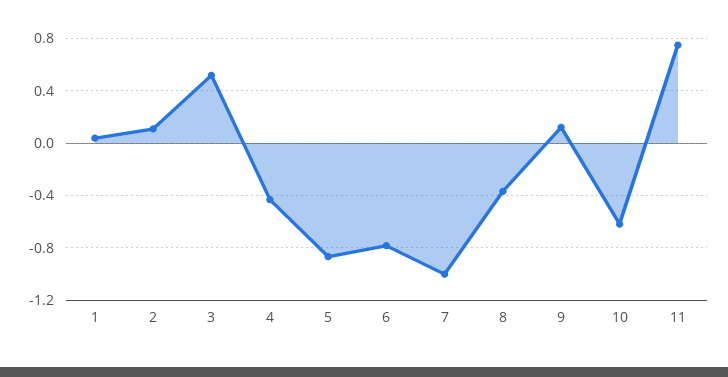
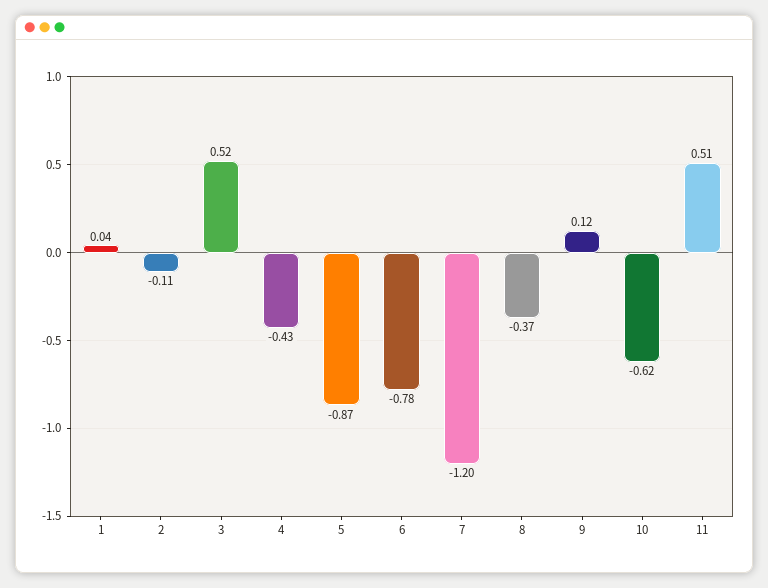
2: 0.1 -> -0.11
7: -1 -> -1.2
11: 0.75 -> 0.51

